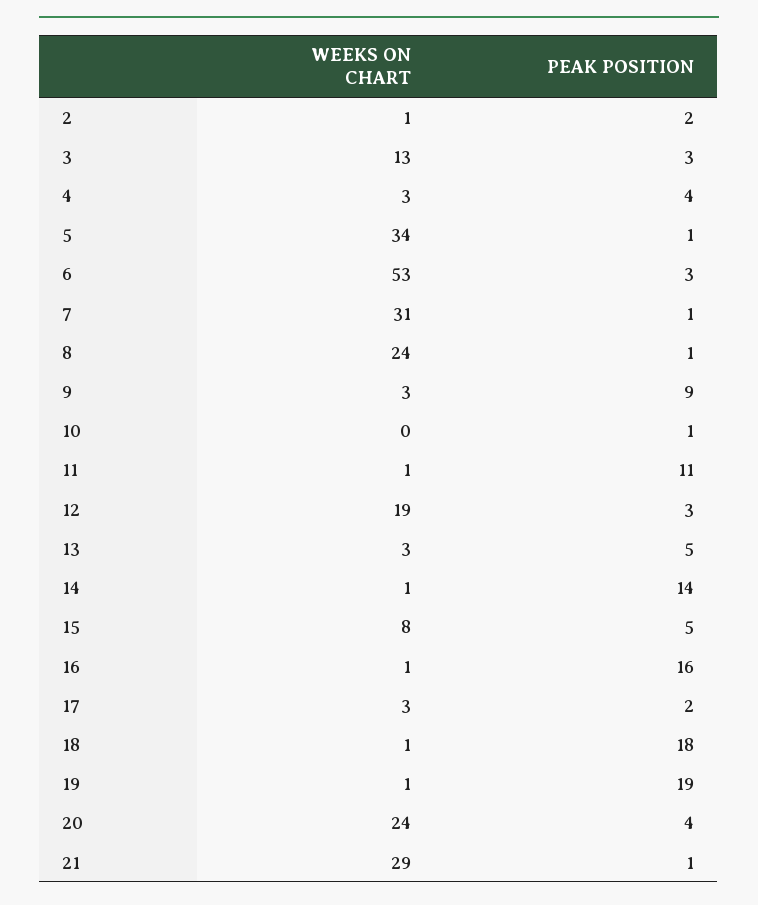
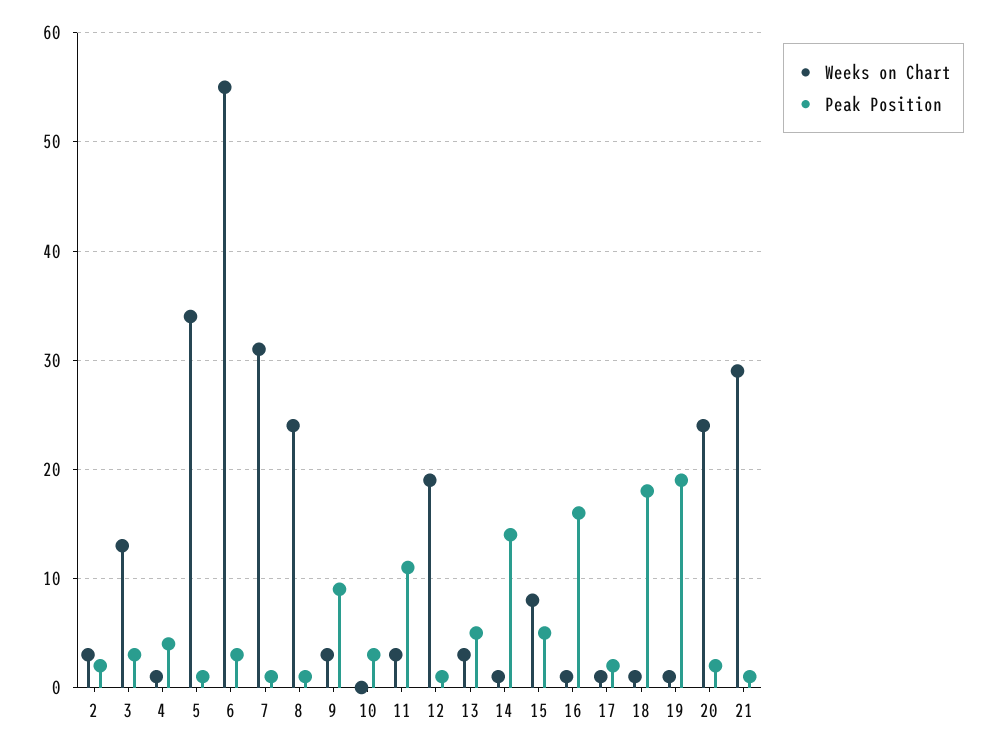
WEEKS ON CHART, 2: 1 -> 3
WEEKS ON CHART, 4: 3 -> 1
WEEKS ON CHART, 6: 53 -> 55
PEAK POSITION, 10: 1 -> 3
WEEKS ON CHART, 11: 1 -> 3
PEAK POSITION, 12: 3 -> 1
WEEKS ON CHART, 17: 3 -> 1
PEAK POSITION, 20: 4 -> 2

